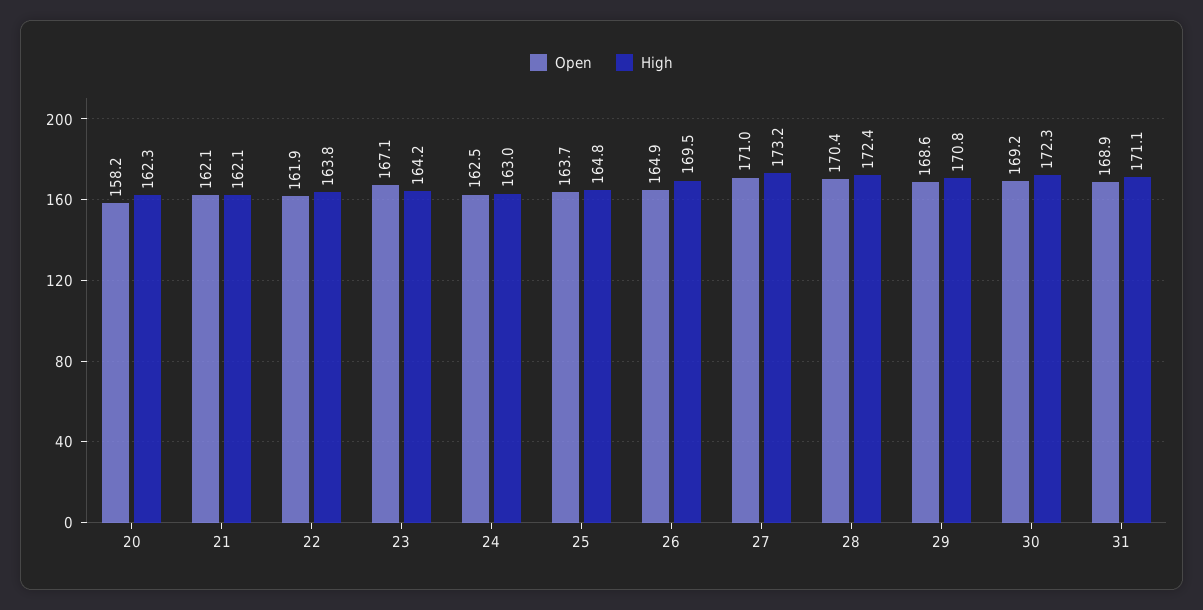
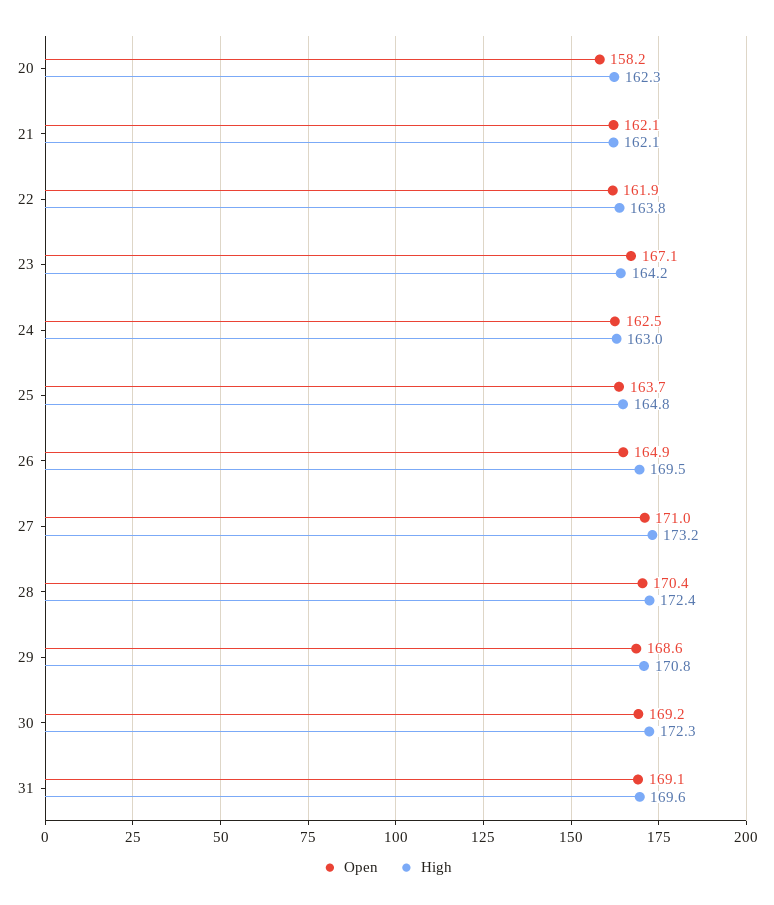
Open, 31: 168.9 -> 169.1
High, 31: 171.1 -> 169.6

